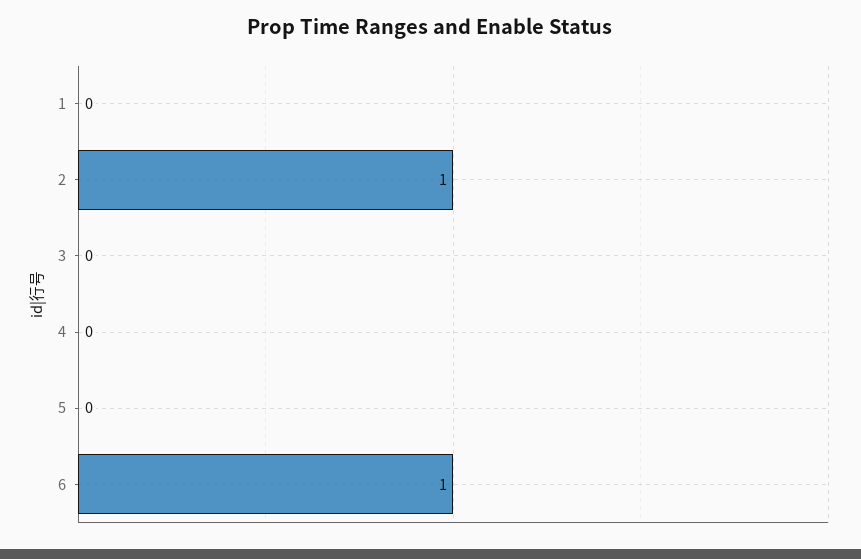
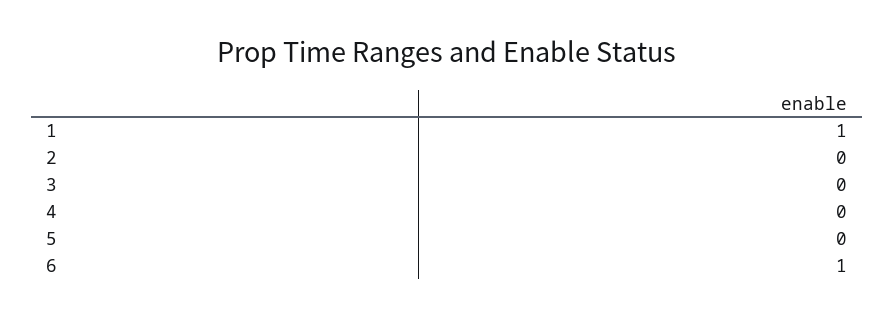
1: 0 -> 1
2: 1 -> 0

